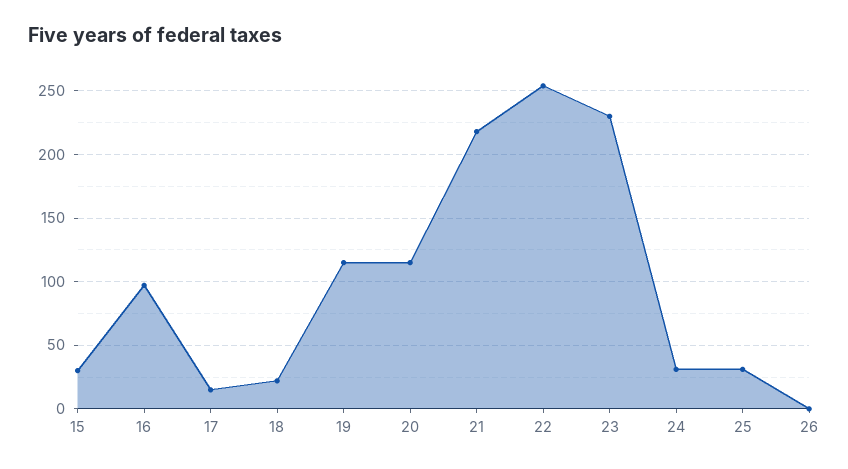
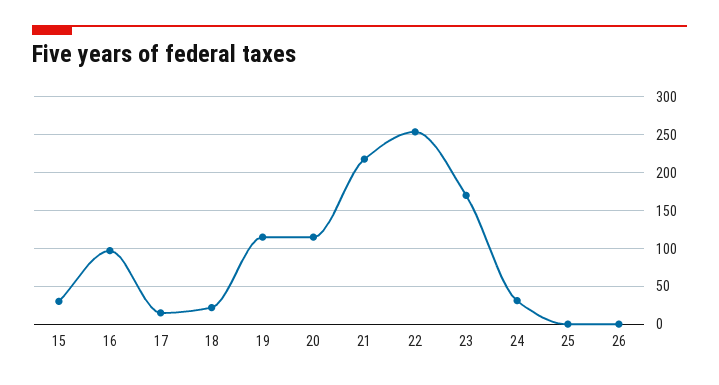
23: 230 -> 170
25: 30 -> 0

